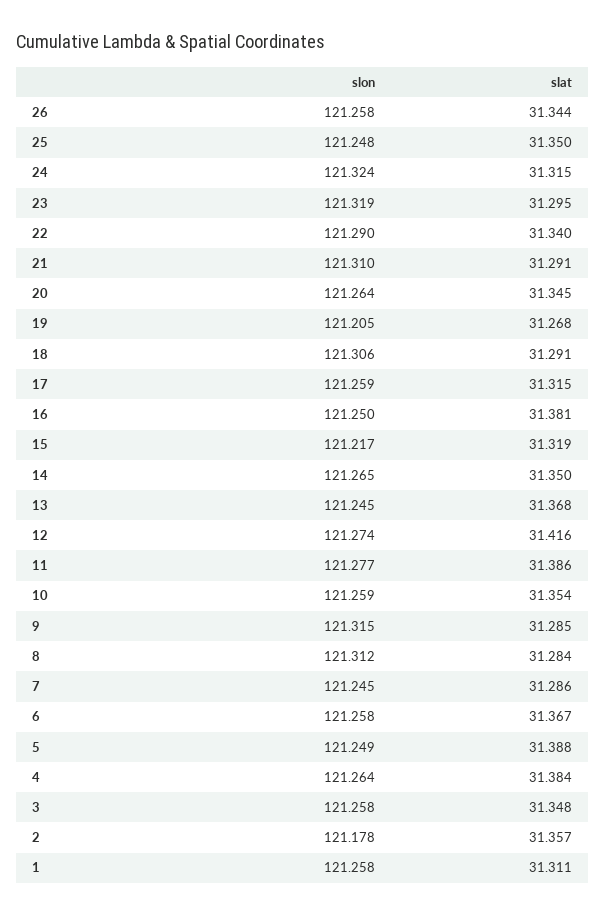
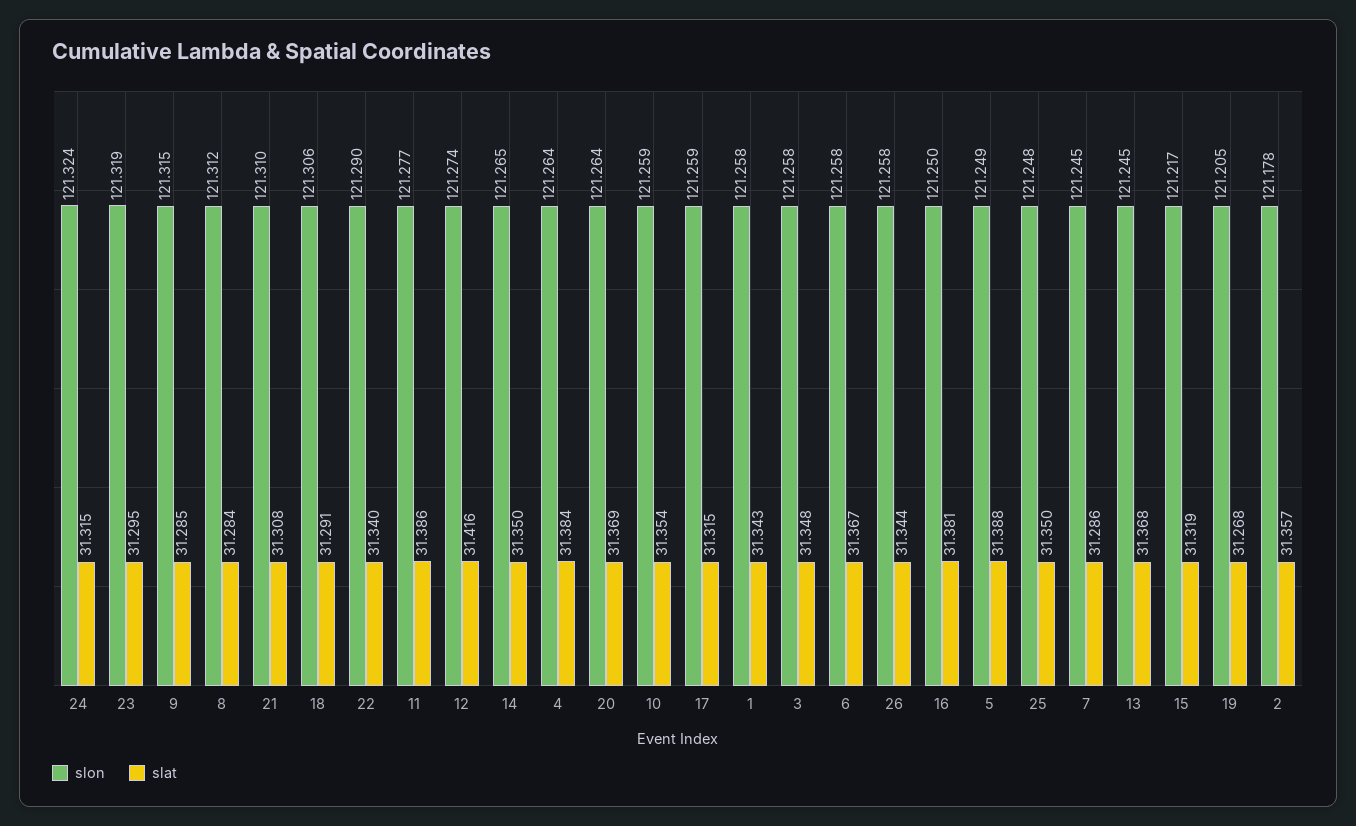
slat, 21: 31.291 -> 31.308
slat, 20: 31.345 -> 31.369
slat, 1: 31.311 -> 31.343

